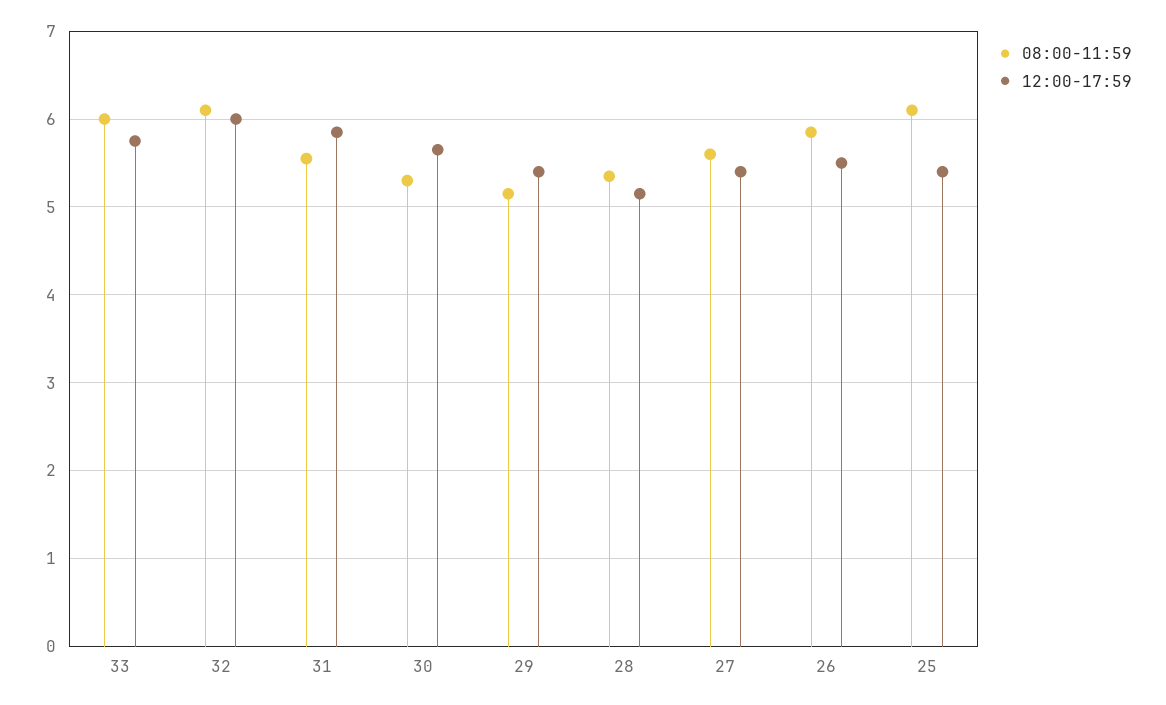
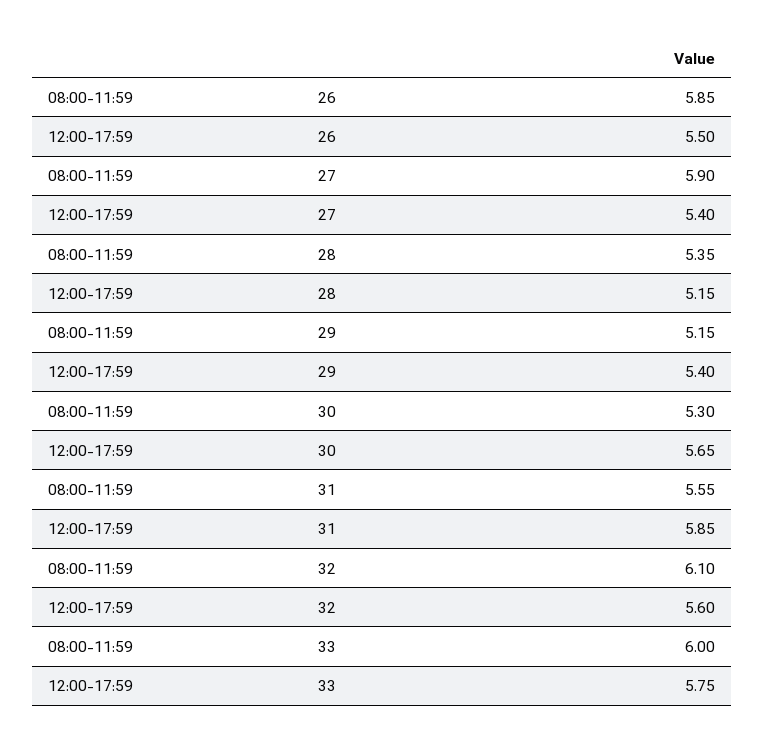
12:00-17:59, 32: 6 -> 5.6
08:00-11:59, 27: 5.6 -> 5.9
08:00-11:59, 25: 6.1 -> none
12:00-17:59, 25: 5.4 -> none

